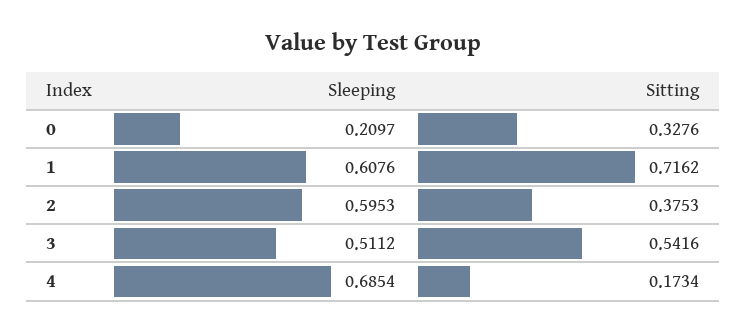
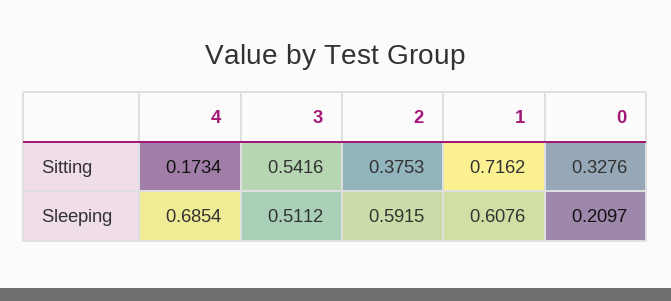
Sleeping, 2: 0.5953 -> 0.5915

